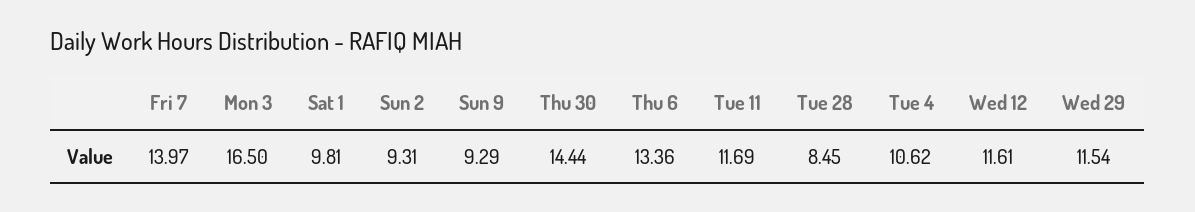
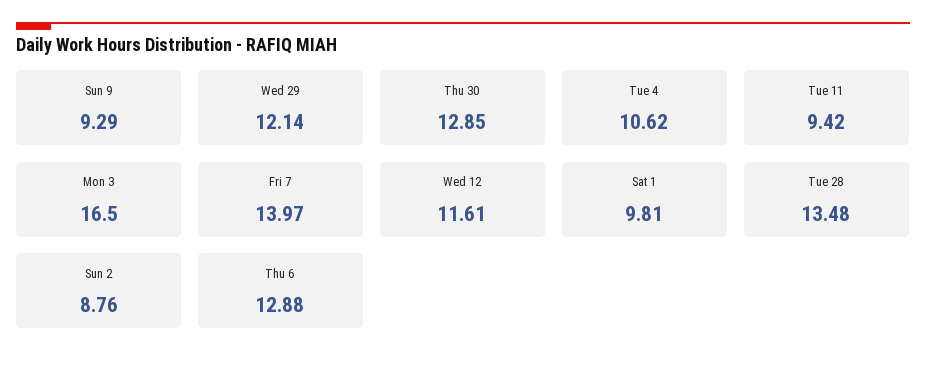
Sun 2: 9.31 -> 8.76
Thu 30: 14.44 -> 12.85
Thu 6: 13.36 -> 12.88
Tue 11: 11.69 -> 9.42
Tue 28: 8.45 -> 13.48
Wed 29: 11.54 -> 12.14

